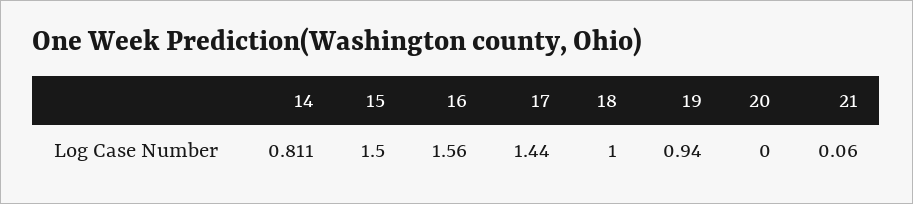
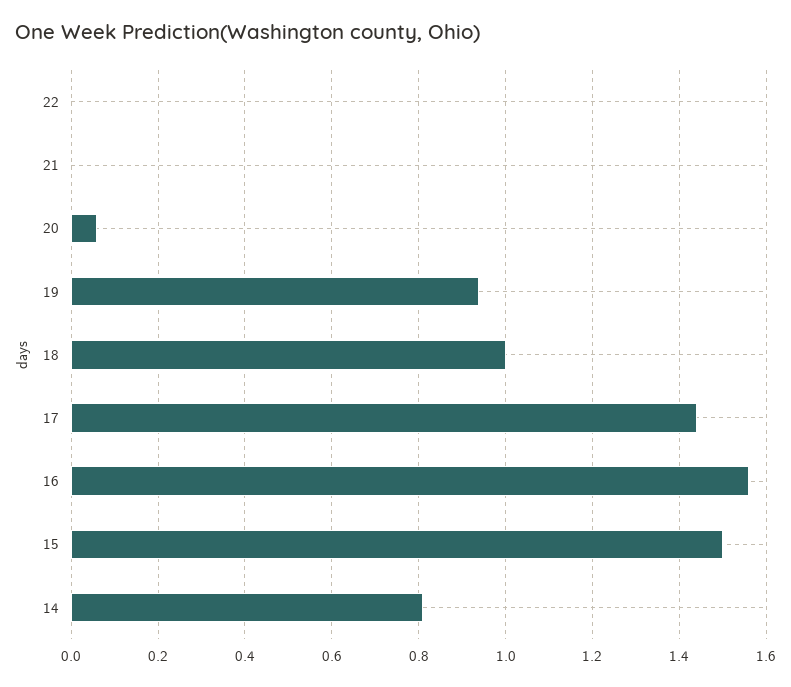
20: 0 -> 0.06
21: 0.06 -> 0
22: none -> 0

